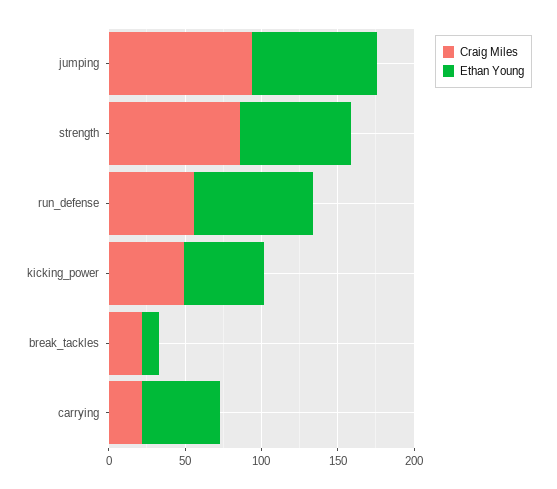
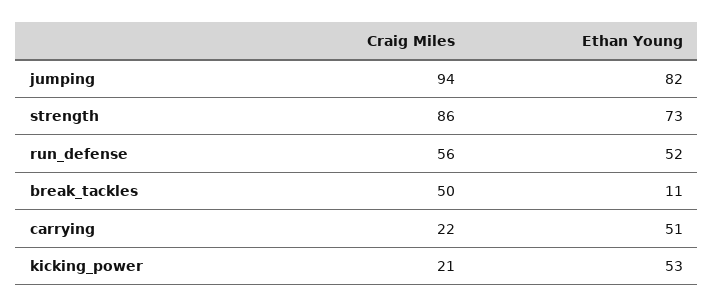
Ethan Young, run_defense: 80 -> 52
Craig Miles, kicking_power: 50 -> 21
Craig Miles, break_tackles: 20 -> 50

